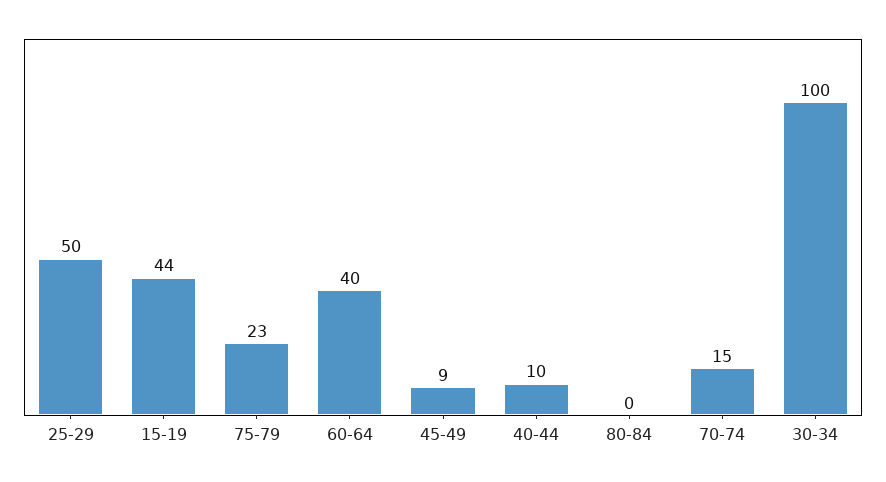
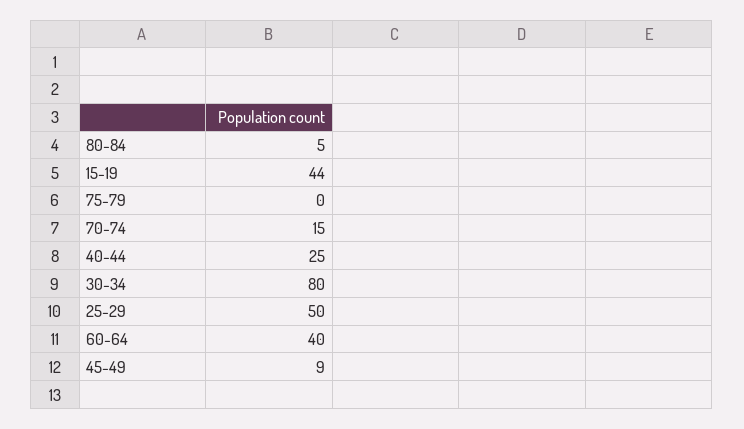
75-79: 23 -> 0
40-44: 10 -> 25
80-84: 0 -> 5
30-34: 100 -> 80

